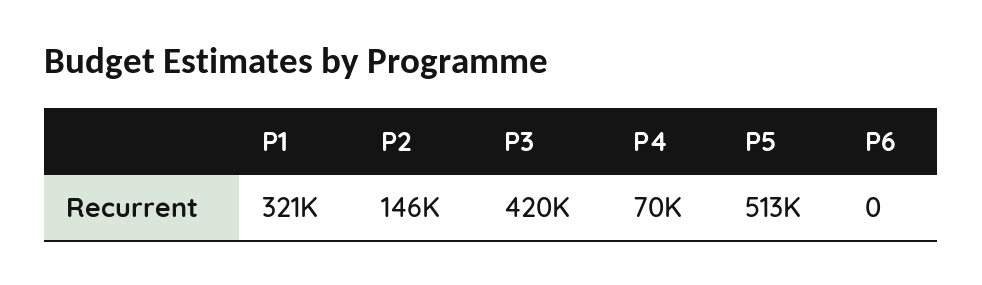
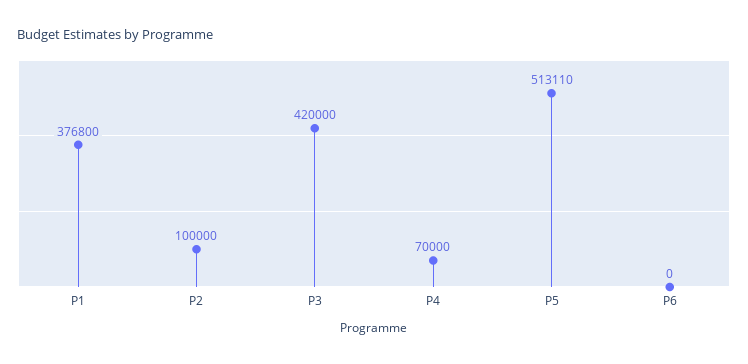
P1: 321000 -> 376800
P2: 146000 -> 100000

